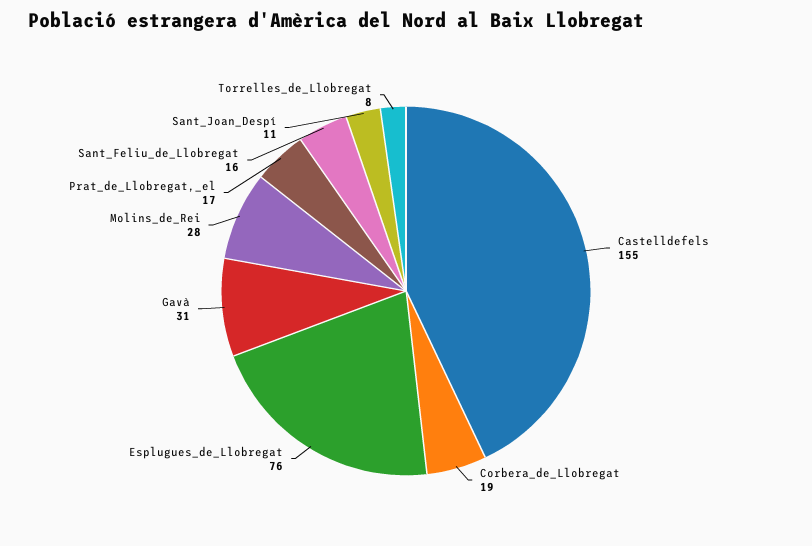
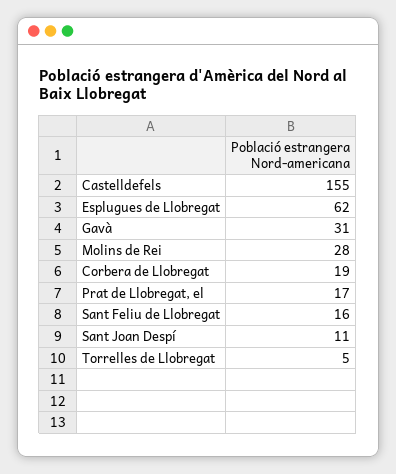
Esplugues_de_Llobregat: 76 -> 62
Torrelles_de_Llobregat: 8 -> 5

